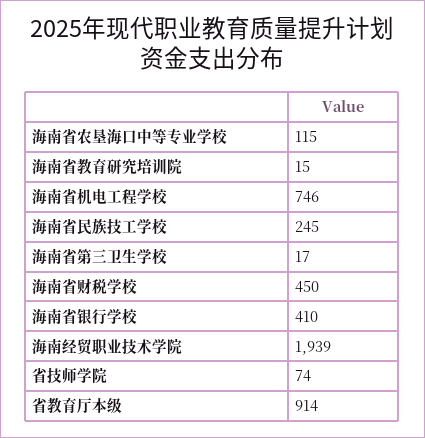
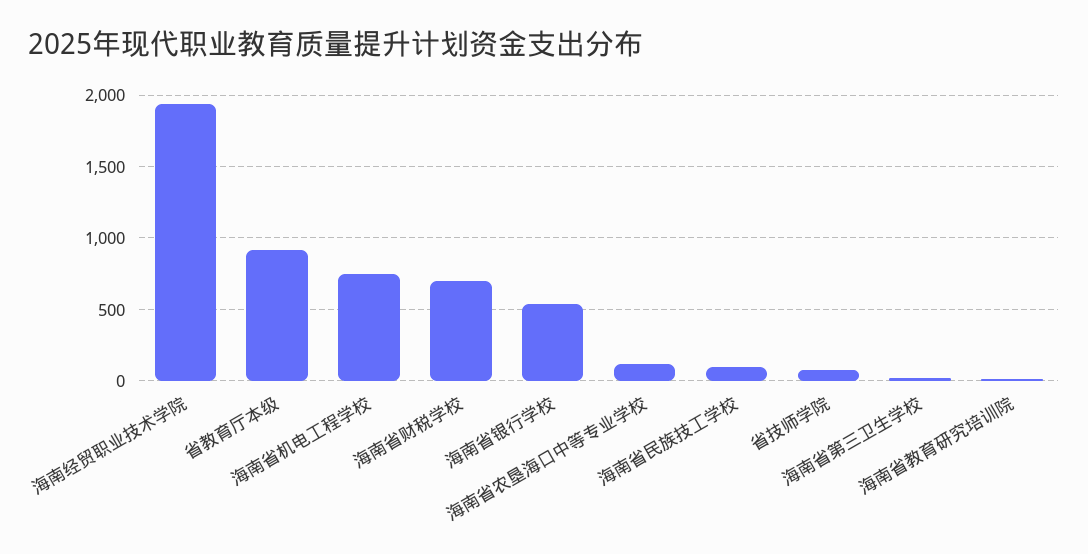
海南省民族技工学校: 245 -> 100
海南省财税学校: 450 -> 700
海南省银行学校: 410 -> 550

